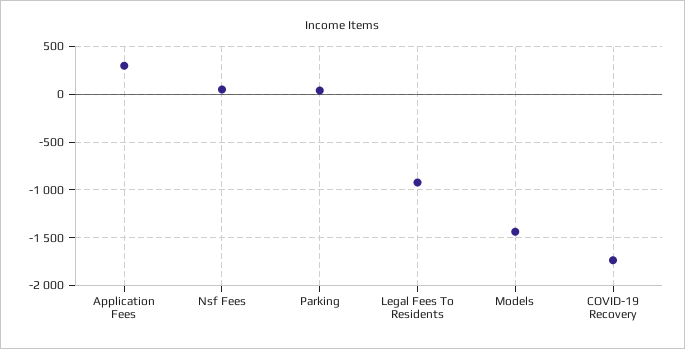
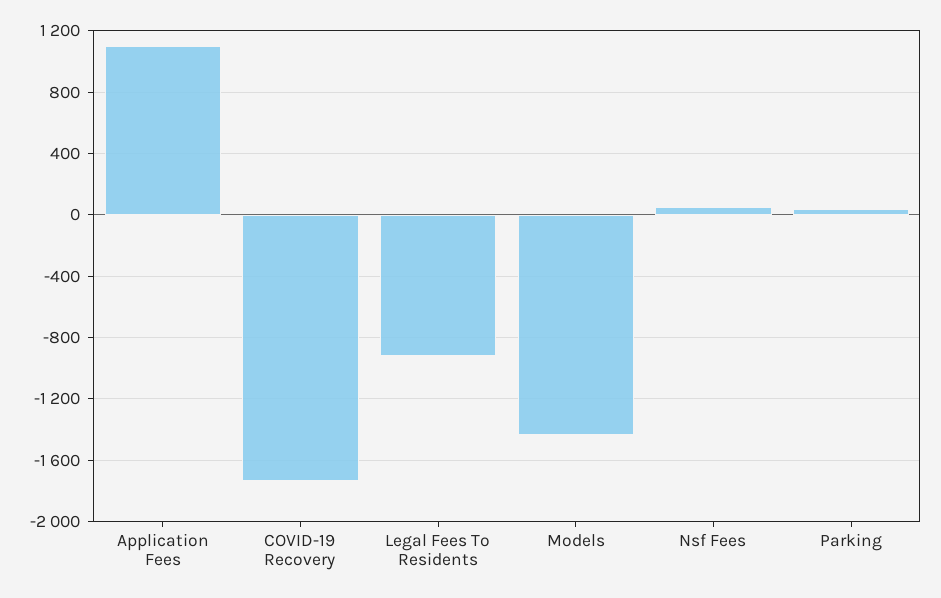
Application Fees: 300 -> 1100

